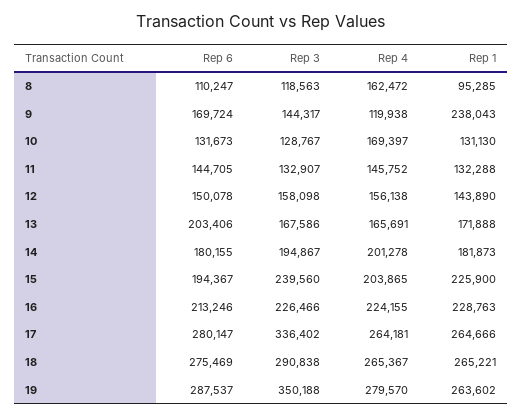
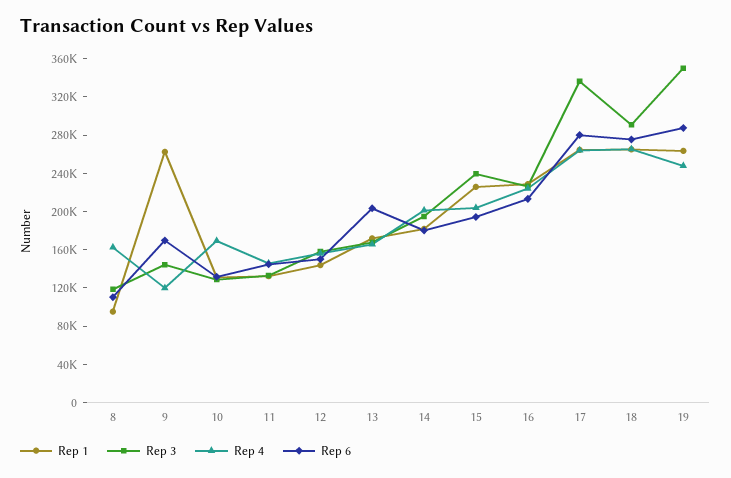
Rep 1, 9: 238043 -> 260000
Rep 4, 19: 279570 -> 250000

